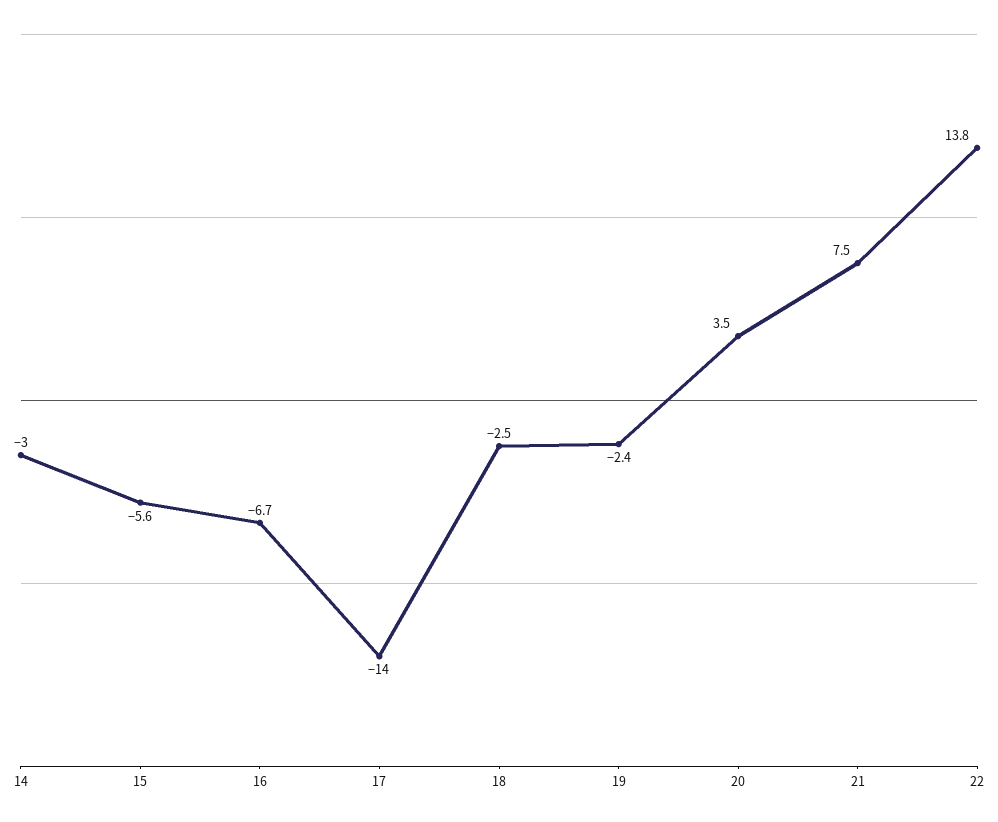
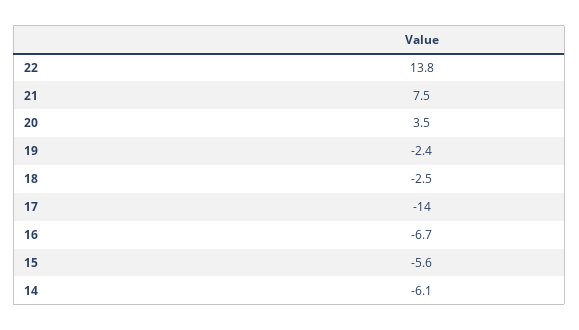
14: -3 -> -6.1

